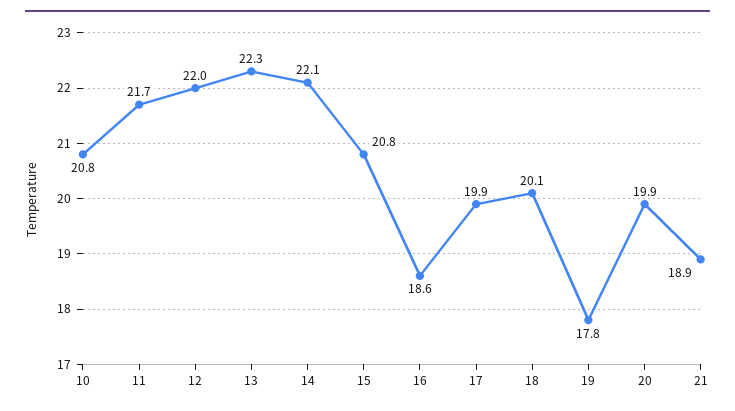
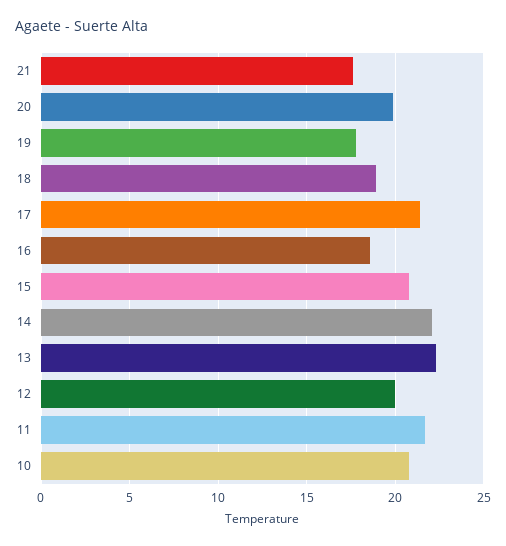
12: 22 -> 20
17: 19.9 -> 21.5
18: 20.1 -> 19
21: 18.9 -> 17.5

